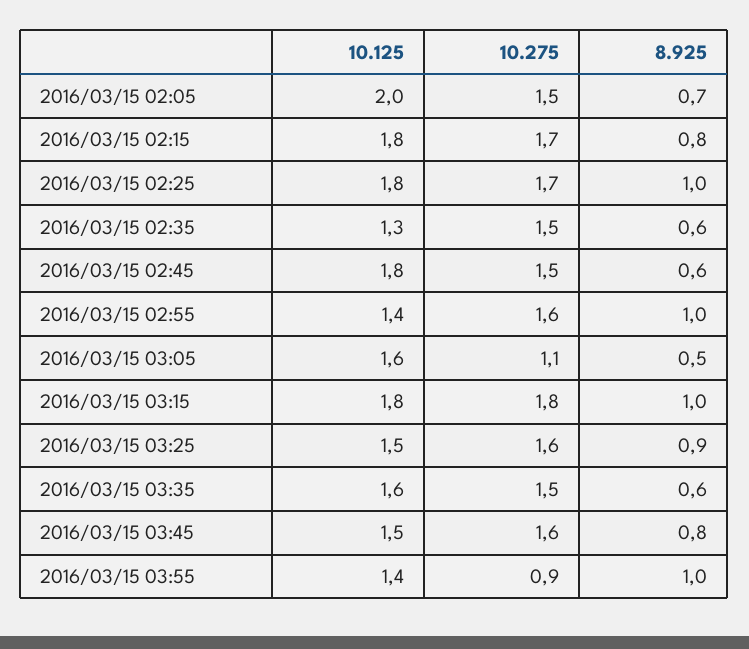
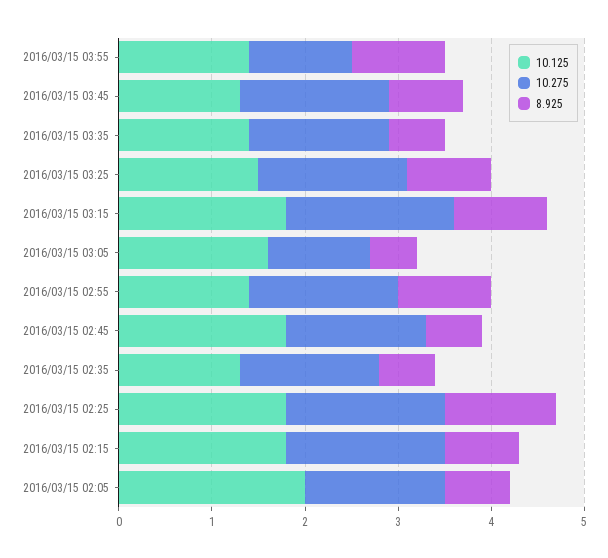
8.925, 2016/03/15 02:25: 1 -> 1.2
10.125, 2016/03/15 03:35: 1.6 -> 1.4
10.125, 2016/03/15 03:45: 1.5 -> 1.3
10.275, 2016/03/15 03:55: 0.9 -> 1.1

